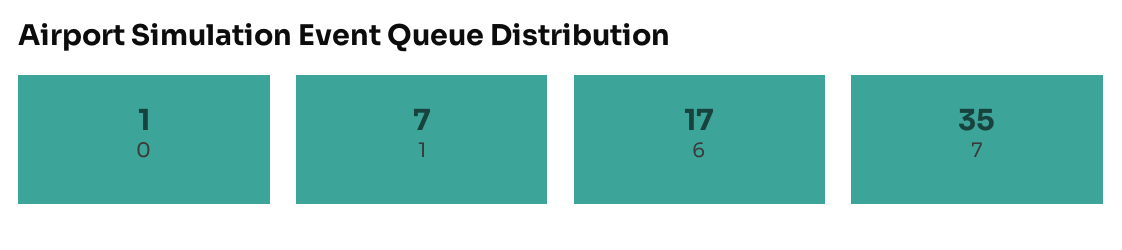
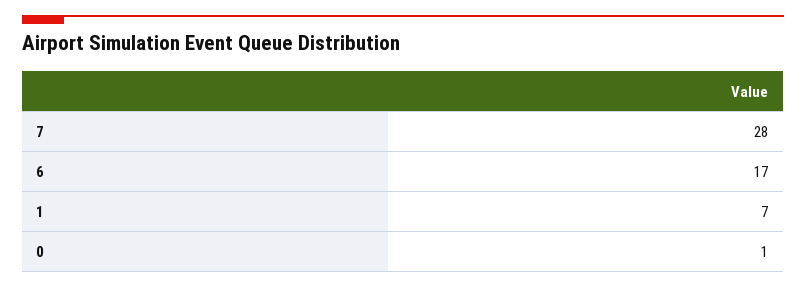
7: 35 -> 28

